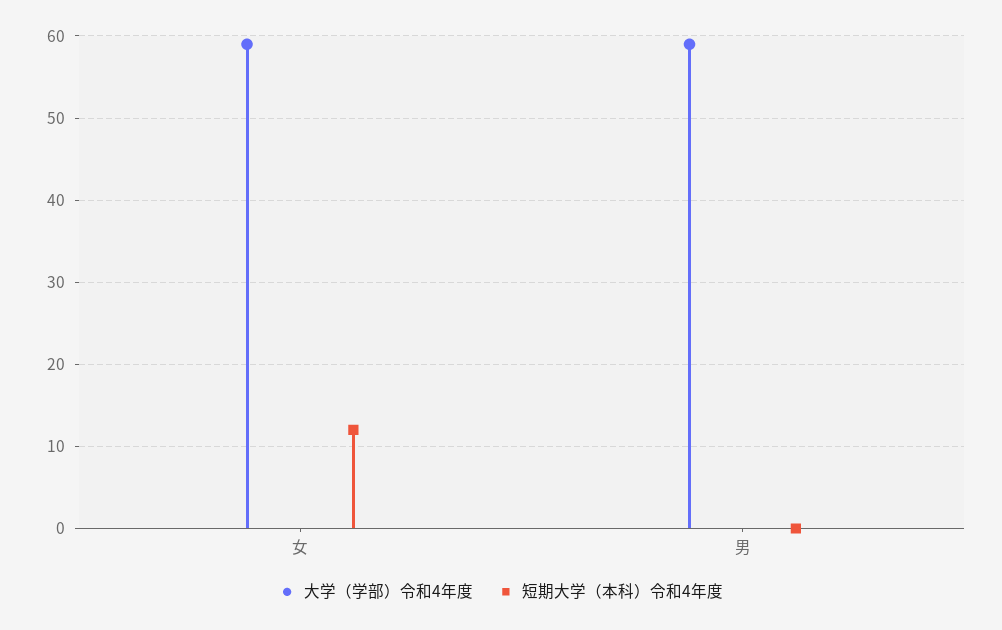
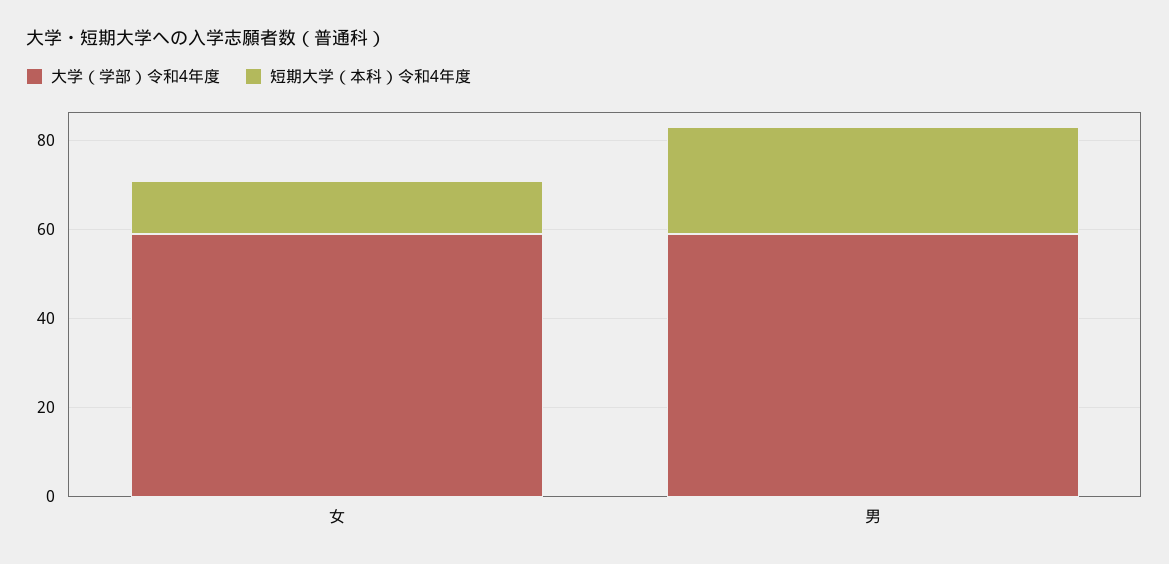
短期大学（本科）令和4年度, 男: 0 -> 25

